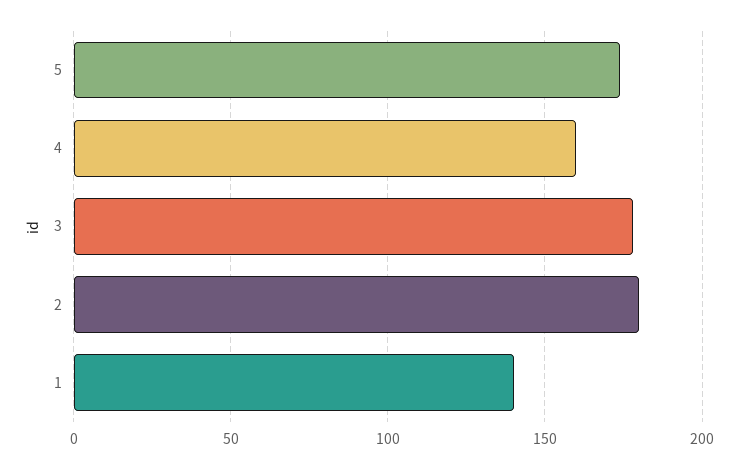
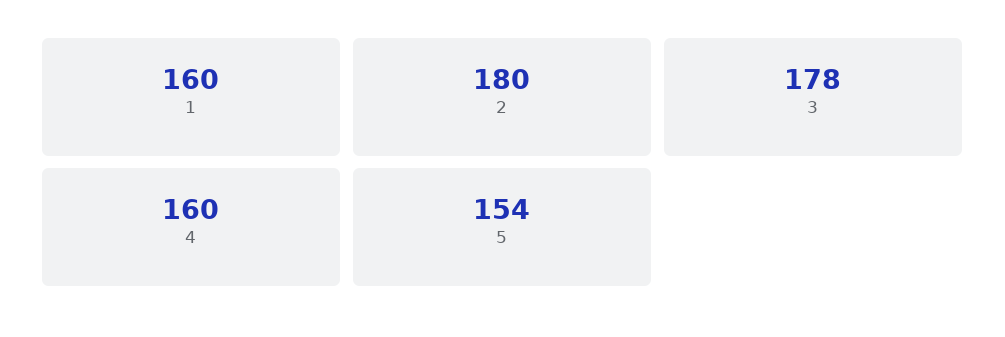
5: 175 -> 154
1: 140 -> 160

